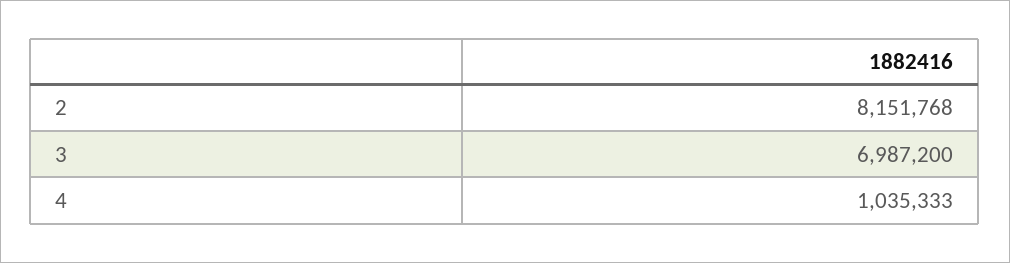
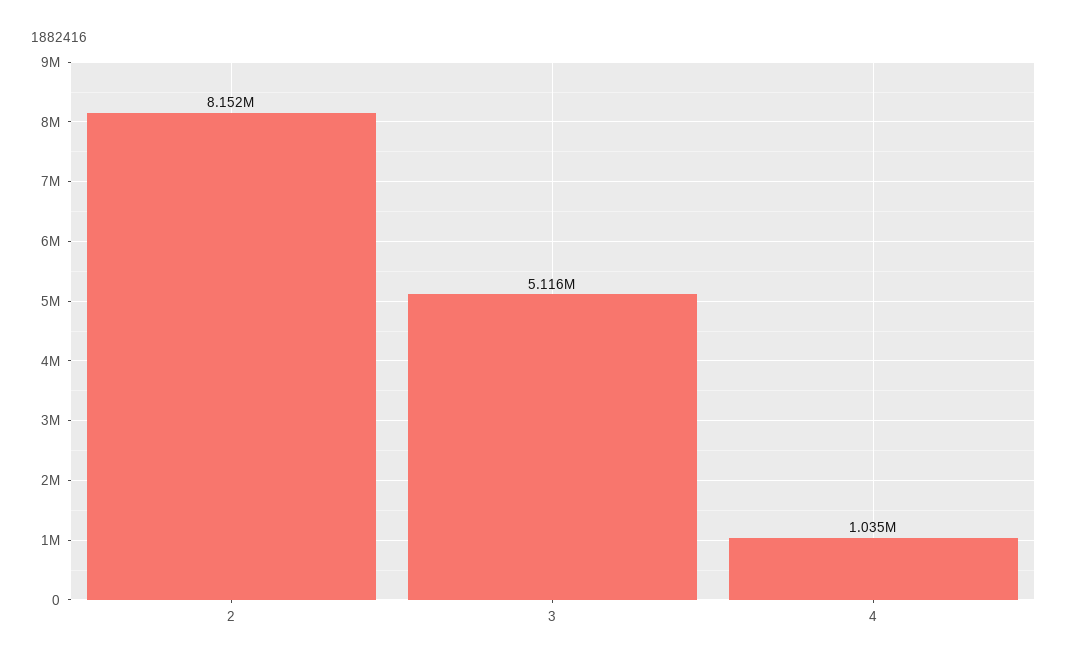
3: 6987200 -> 5116000

